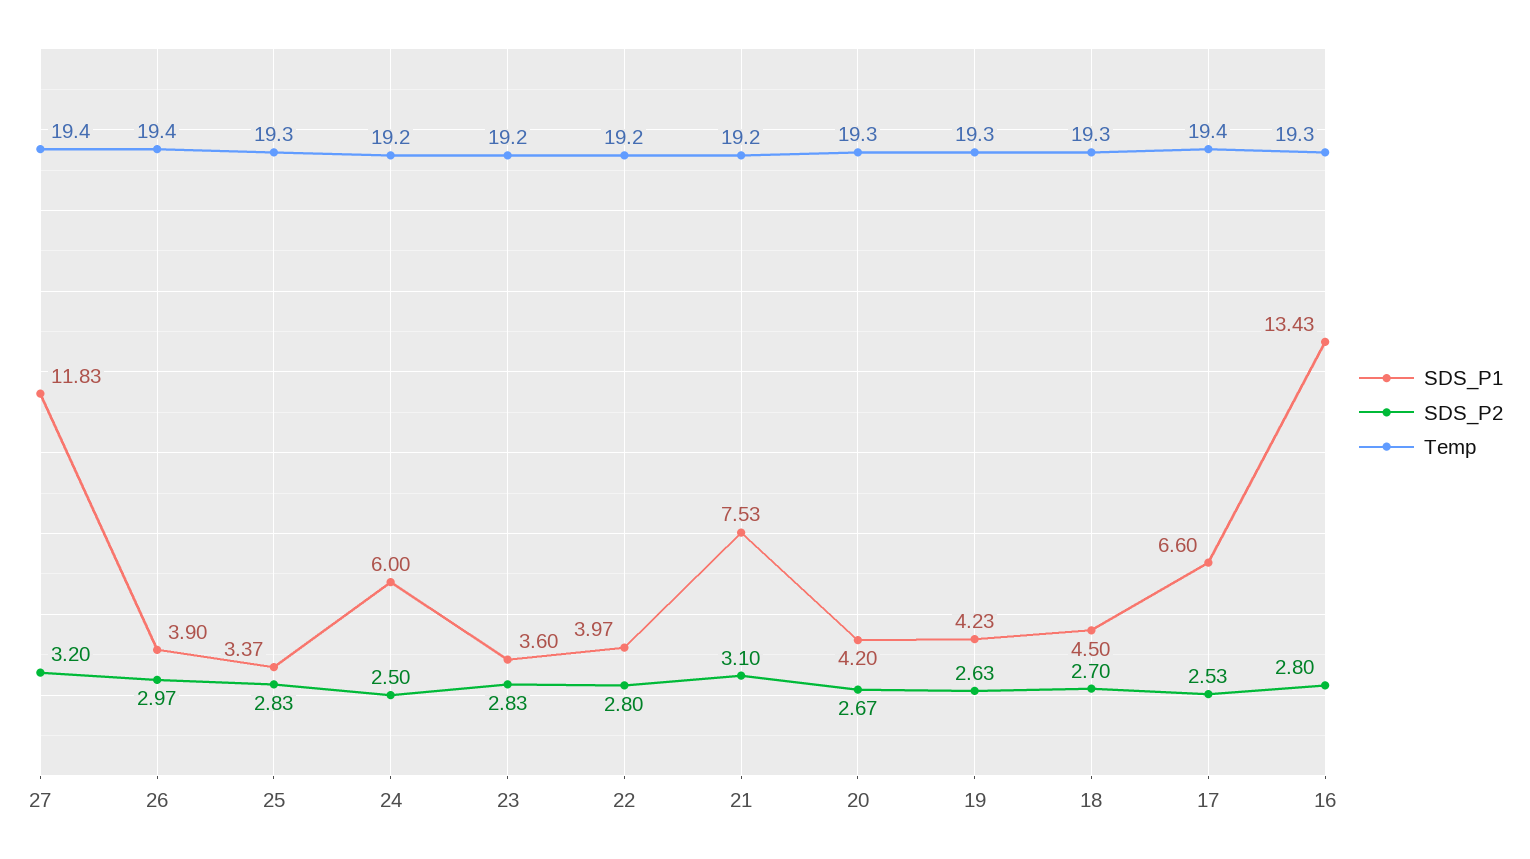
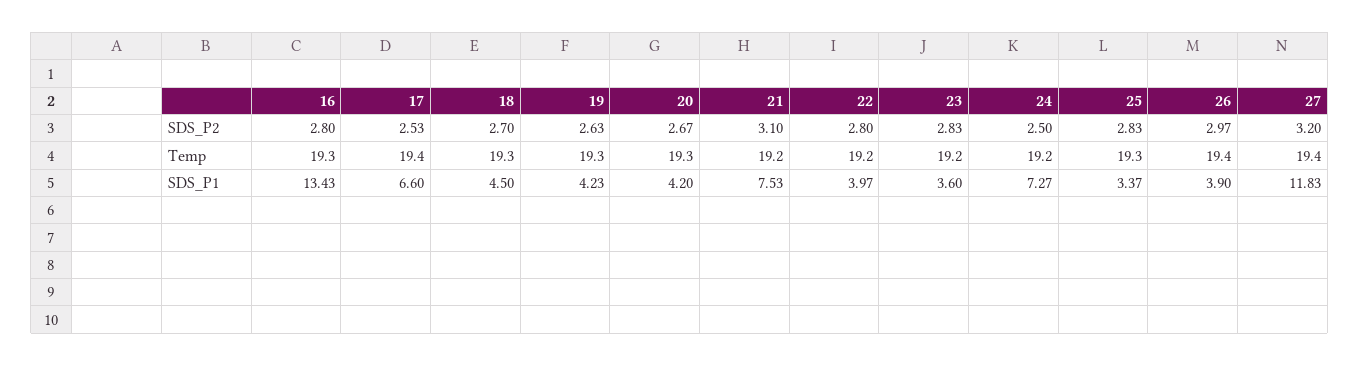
SDS_P1, 24: 6 -> 7.27

